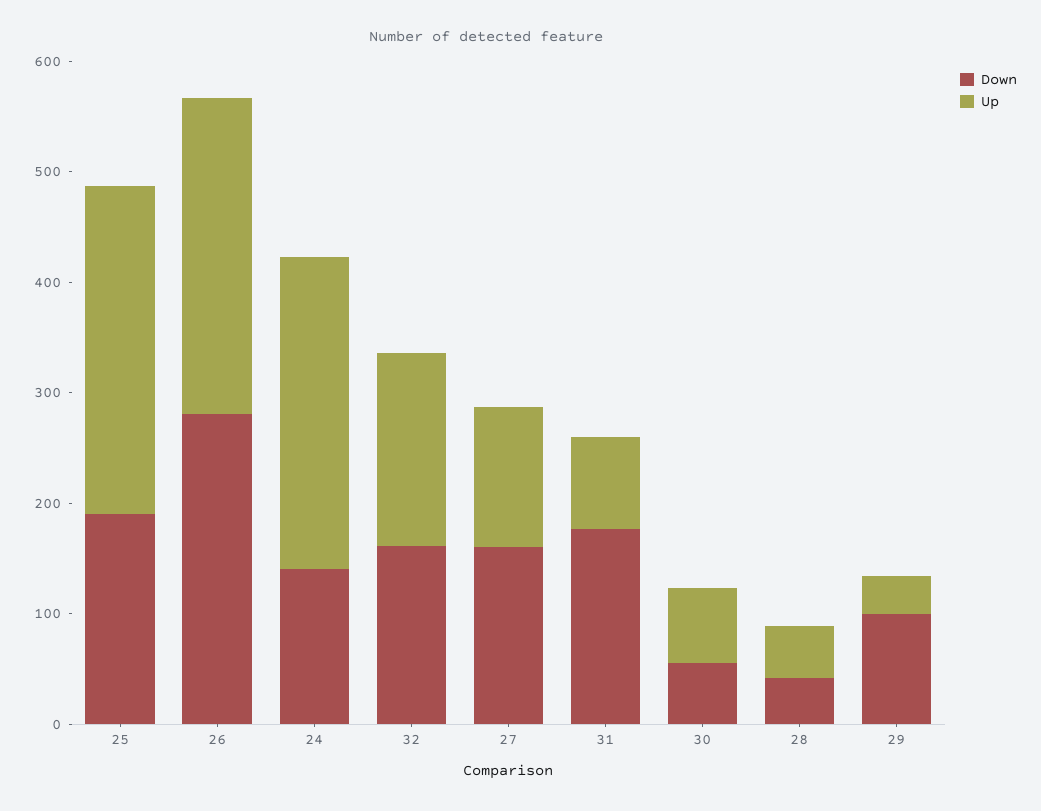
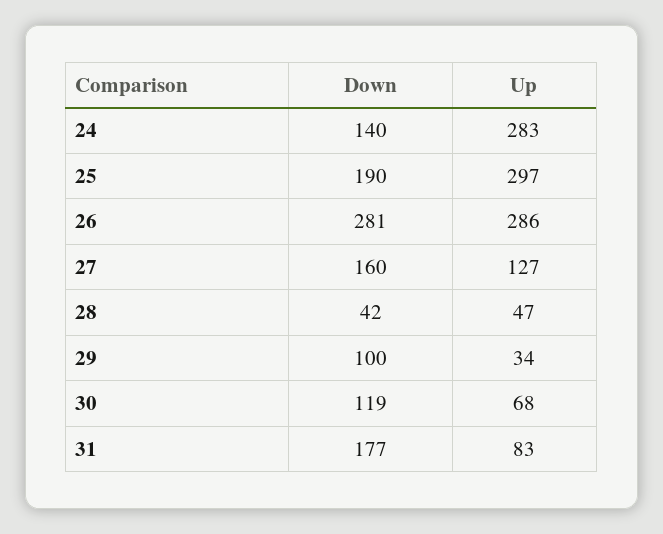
Down, 32: 160 -> none
Up, 32: 180 -> none
Down, 30: 60 -> 119

